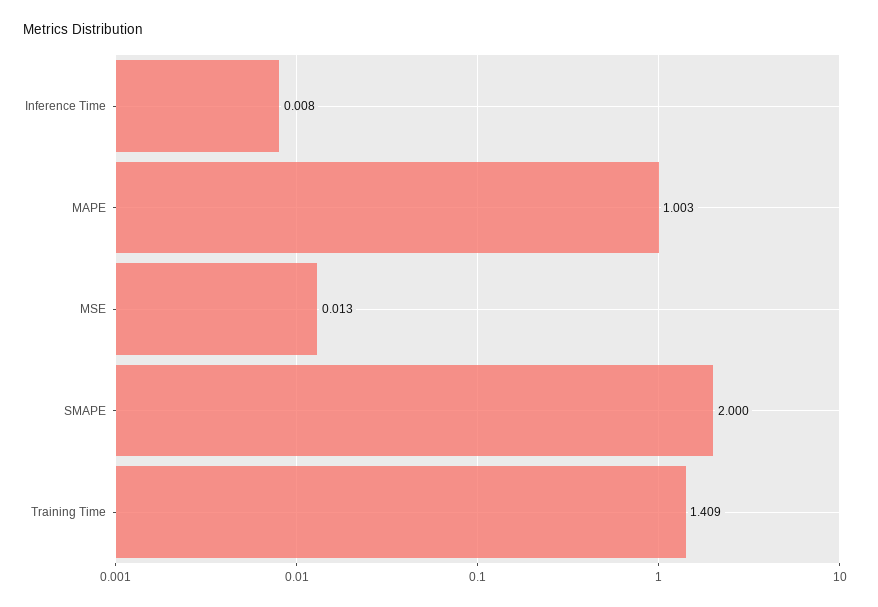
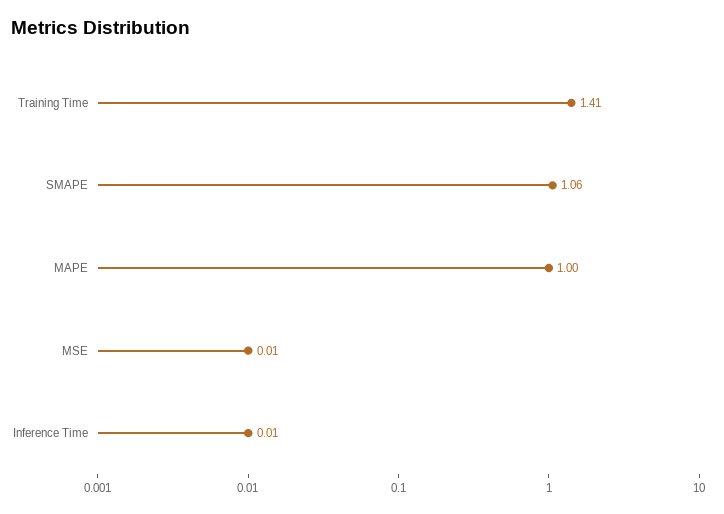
SMAPE: 2 -> 1.06

